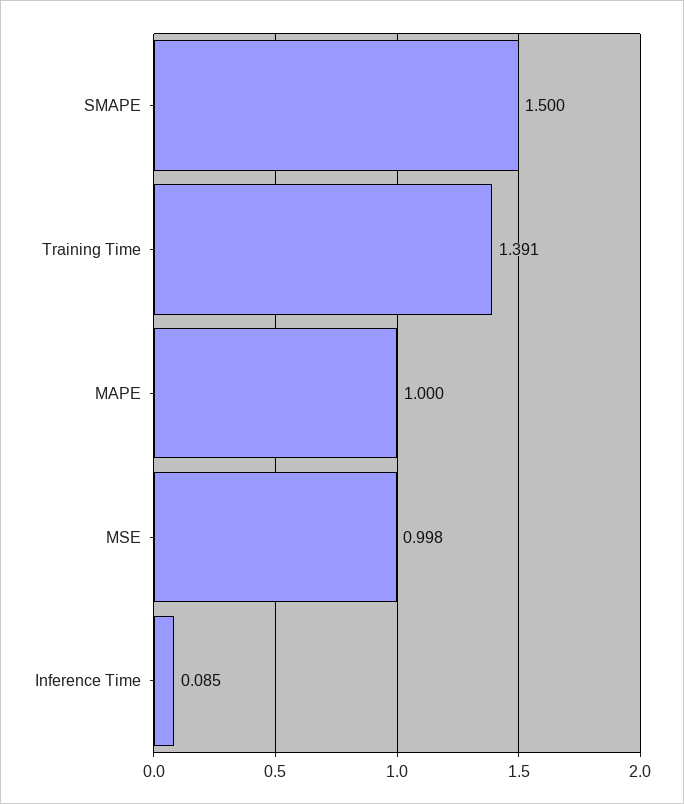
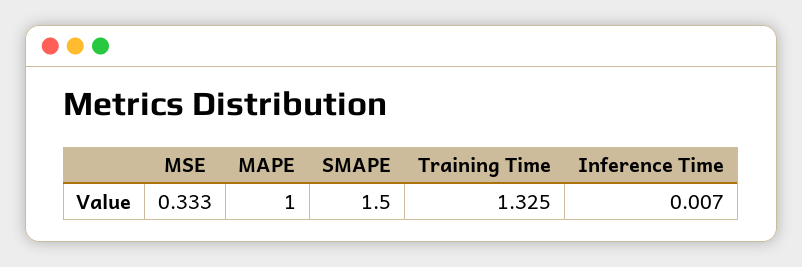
Training Time: 1.391 -> 1.325
MSE: 0.998 -> 0.333
Inference Time: 0.085 -> 0.007

